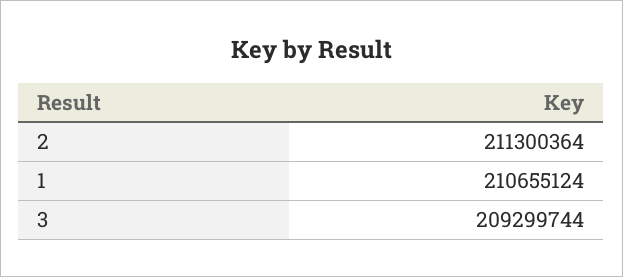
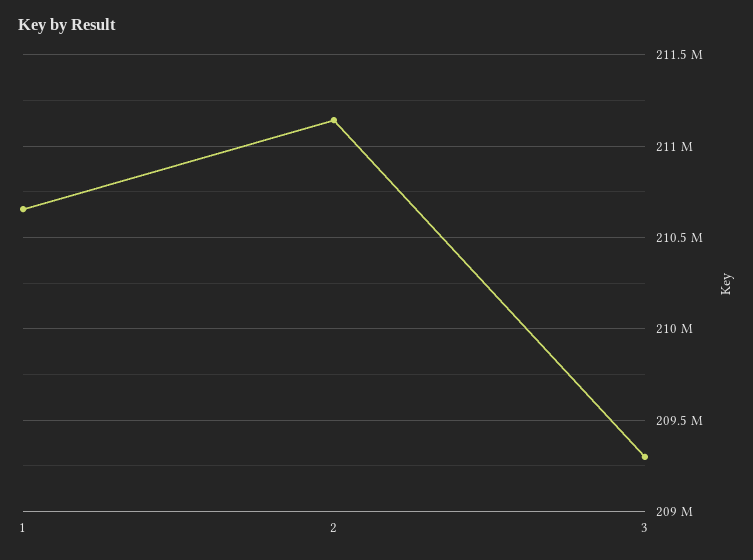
2: 211300364 -> 211150000

